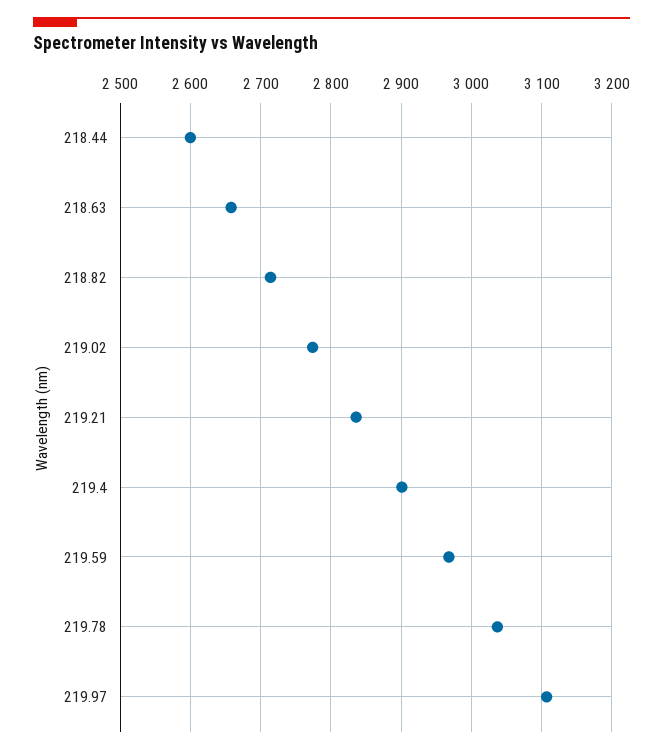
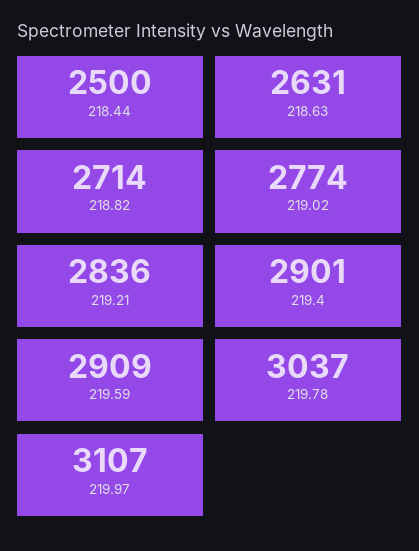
218.44: 2600 -> 2500
218.63: 2660 -> 2631
219.59: 2970 -> 2909

